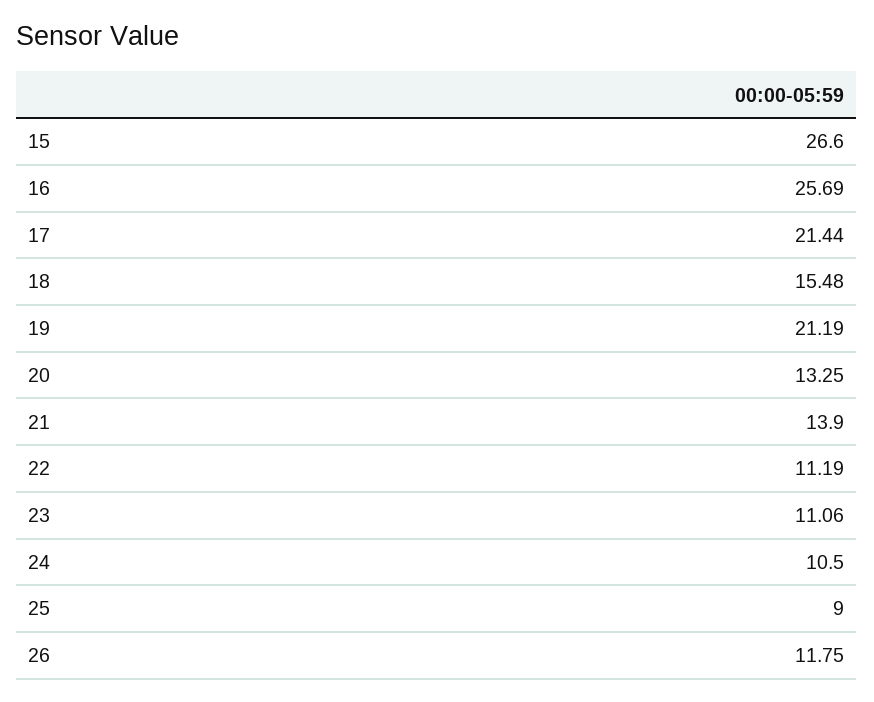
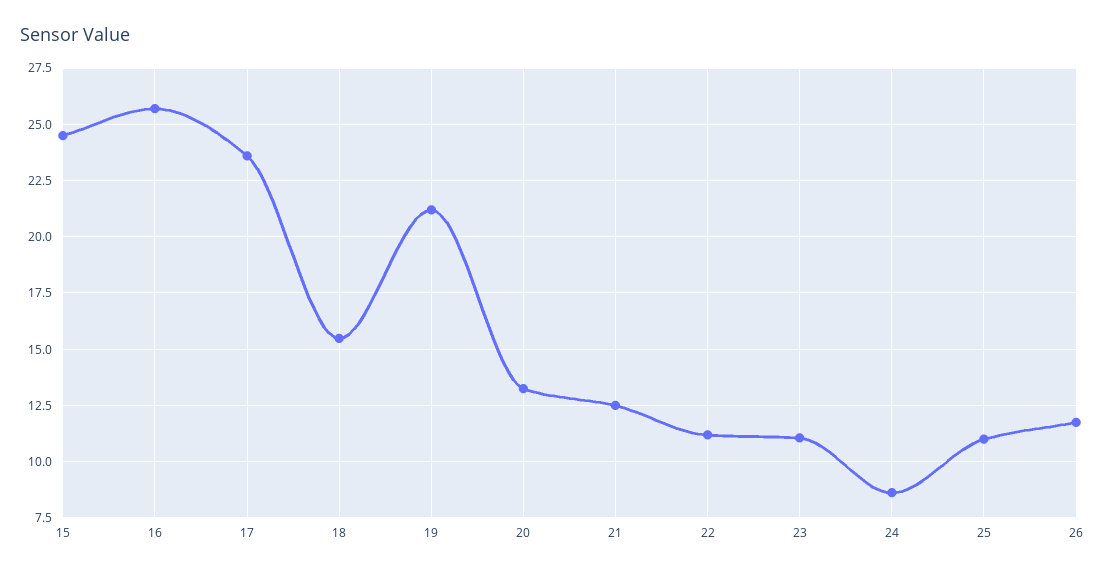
15: 26.6 -> 24.5
17: 21.44 -> 23.5
21: 13.9 -> 12.5
24: 10.5 -> 8.5
25: 9 -> 11

